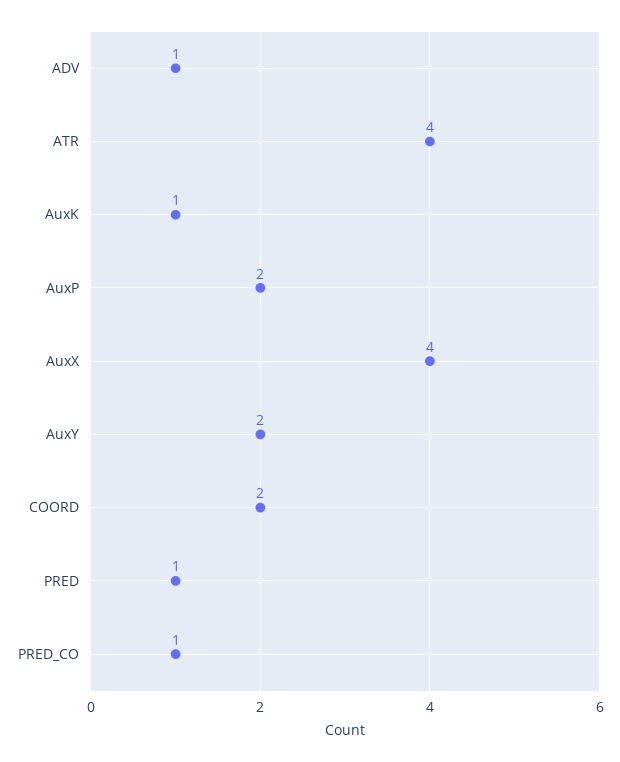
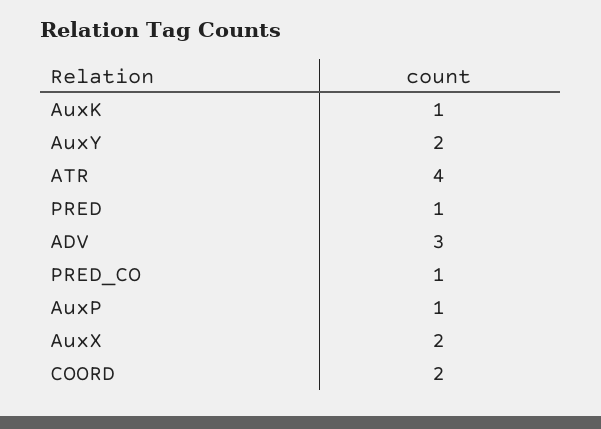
ADV: 1 -> 3
AuxP: 2 -> 1
AuxX: 4 -> 2

